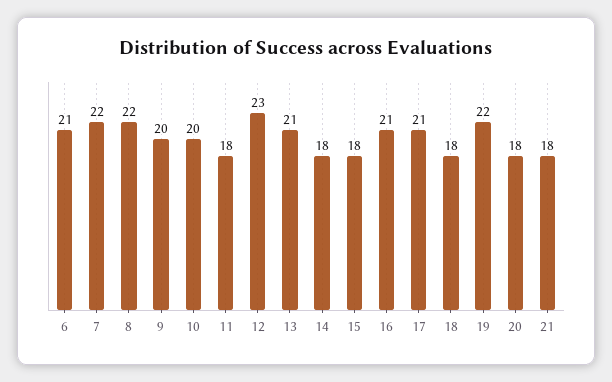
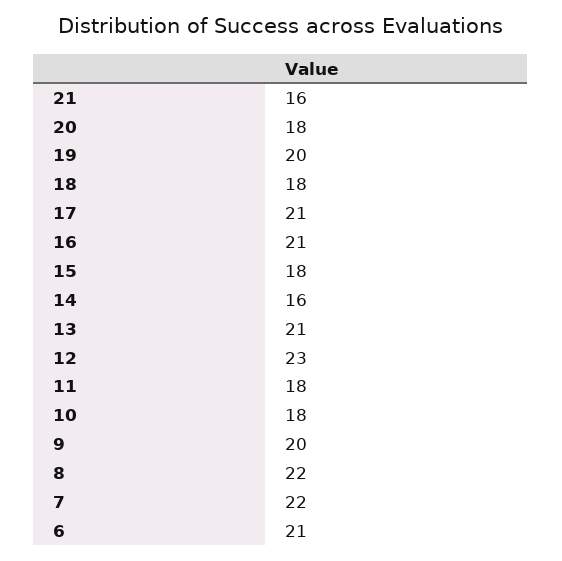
10: 20 -> 18
14: 18 -> 16
19: 22 -> 20
21: 18 -> 16

